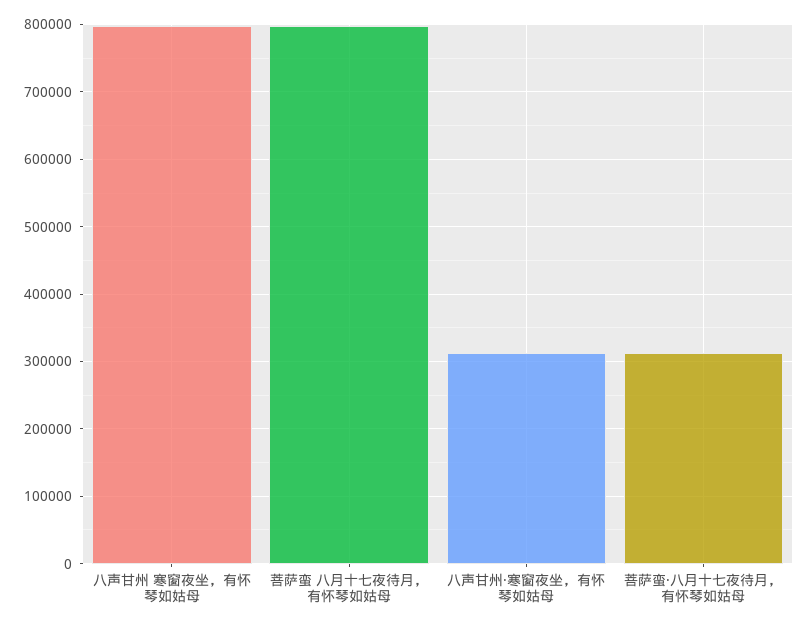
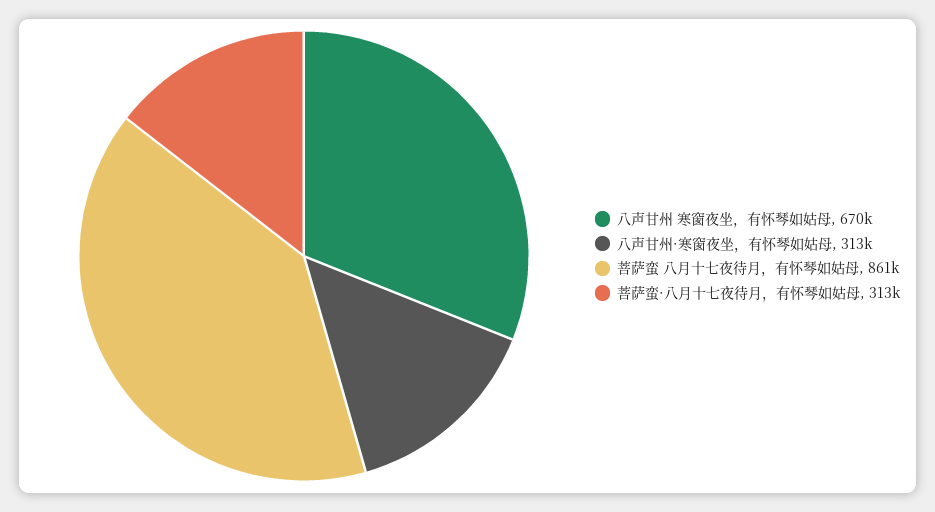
八声甘州 寒窗夜坐，有怀琴如姑母: 800000 -> 670000
菩萨蛮 八月十七夜待月，有怀琴如姑母: 800000 -> 861000

